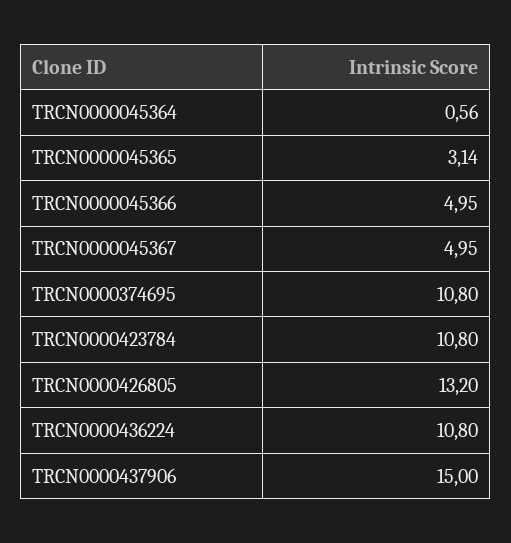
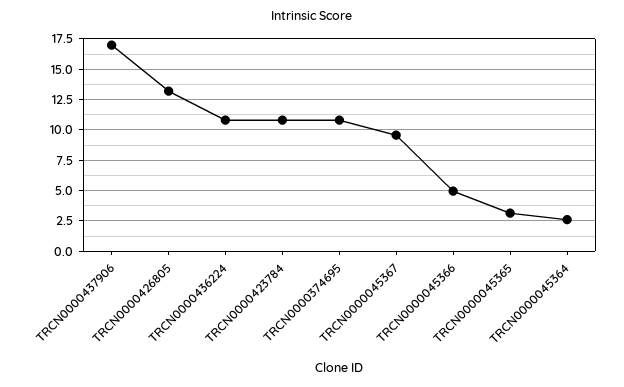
TRCN0000045364: 0.56 -> 2.5
TRCN0000045367: 4.95 -> 9.5
TRCN0000437906: 15 -> 17

